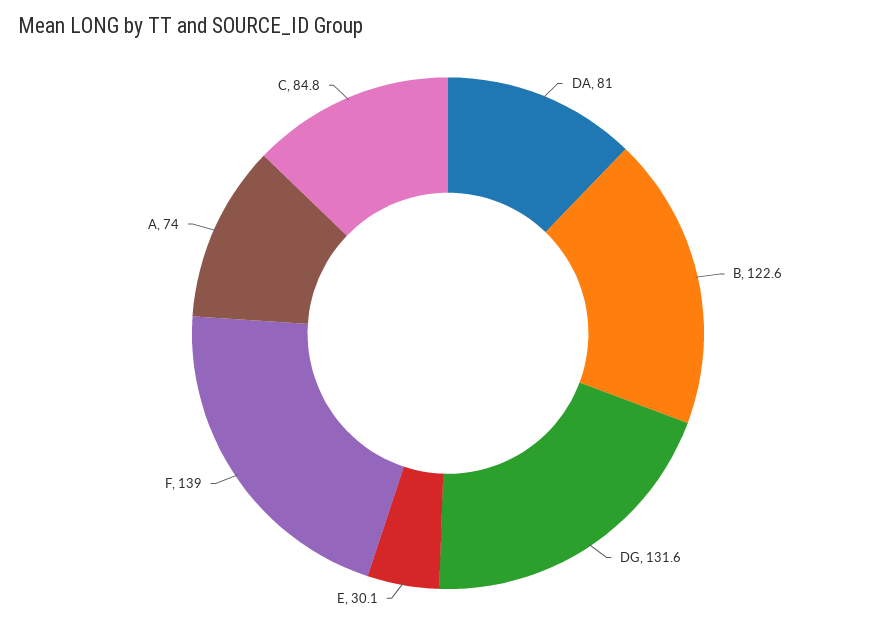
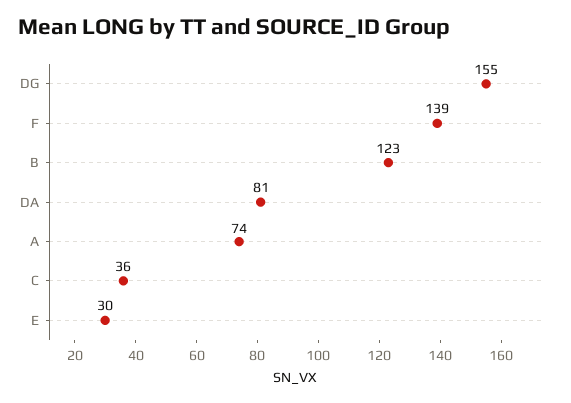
DG: 131.6 -> 155
C: 84.8 -> 36

